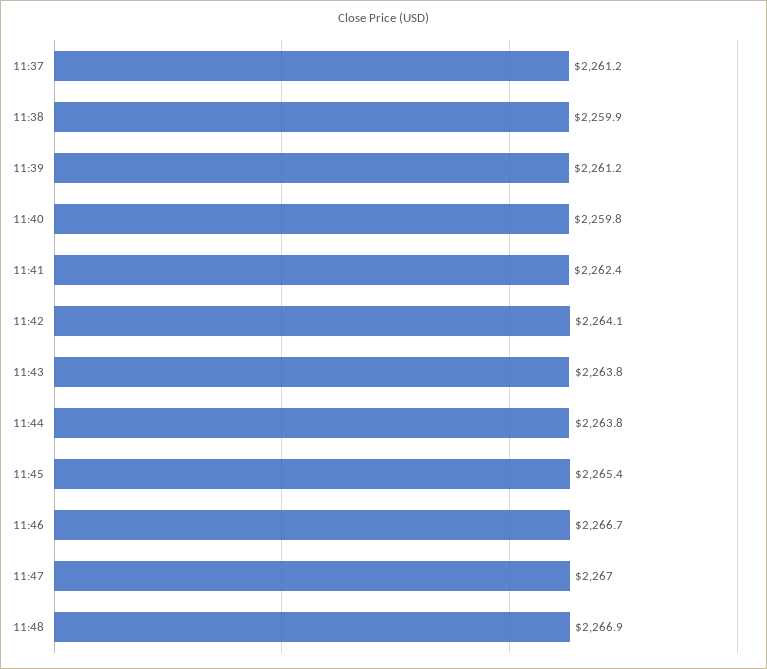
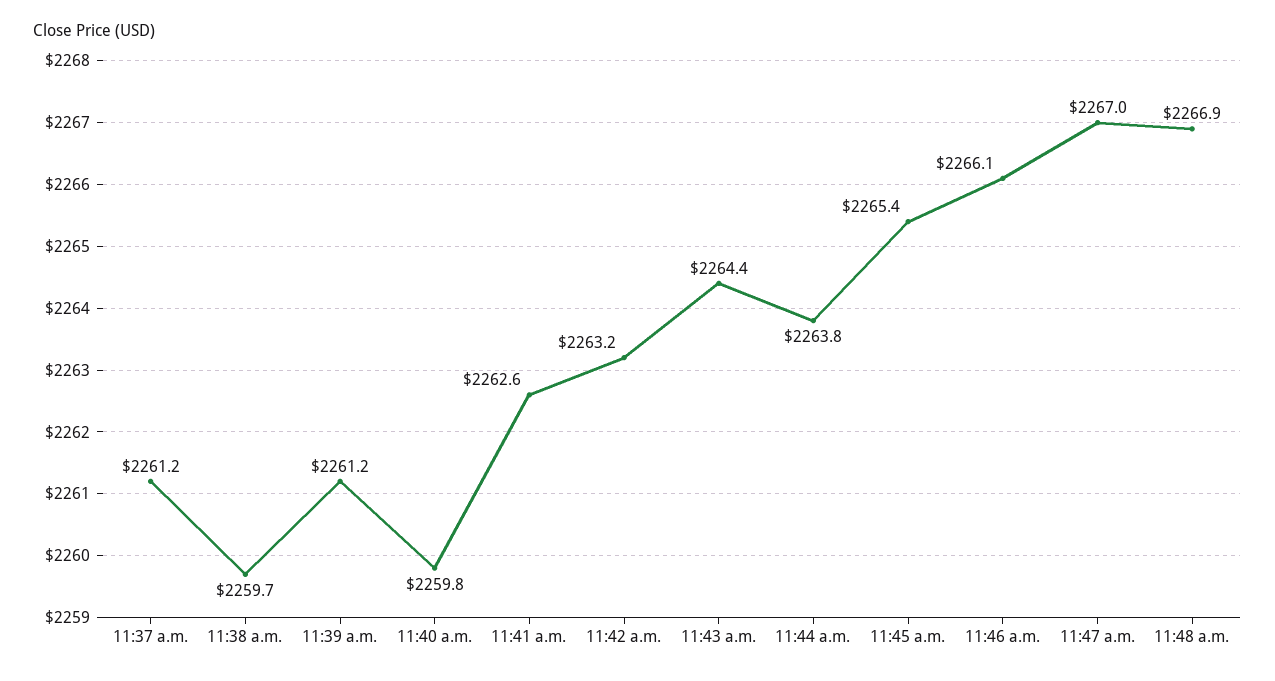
11:38: 2259.9 -> 2259.7
11:41: 2262.4 -> 2262.6
11:42: 2264.1 -> 2263.2
11:43: 2263.8 -> 2264.4
11:46: 2266.7 -> 2266.1

